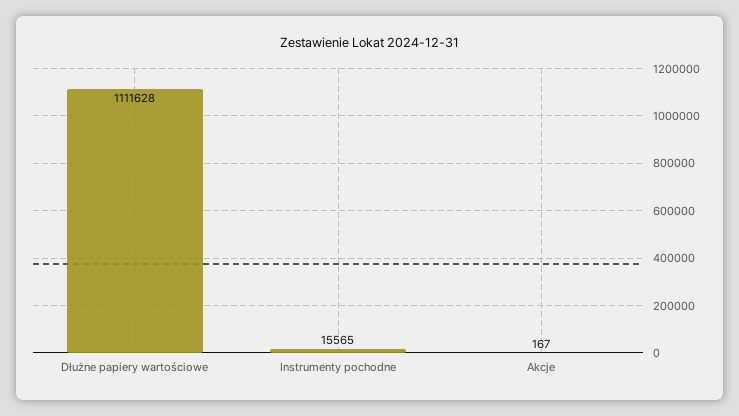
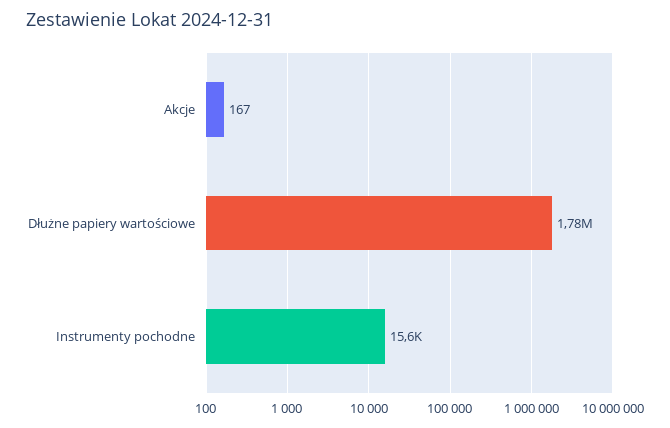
Dłużne papiery wartościowe: 1111628 -> 1780000

